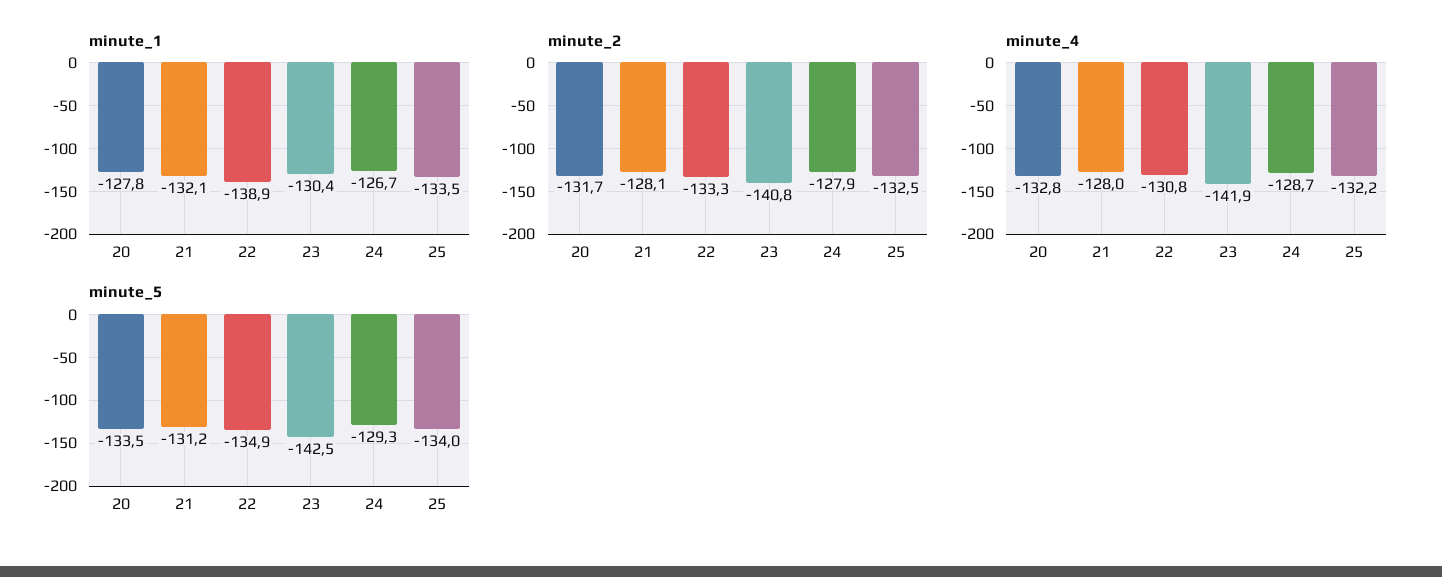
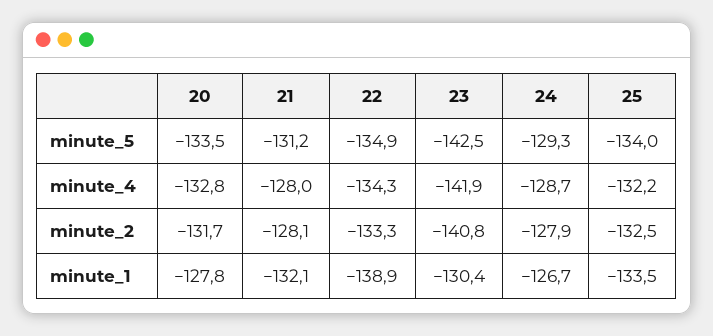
minute_4, 22: -130.8 -> -134.3

